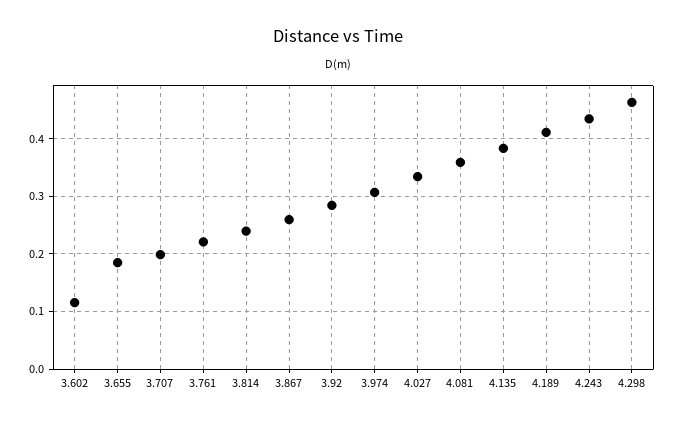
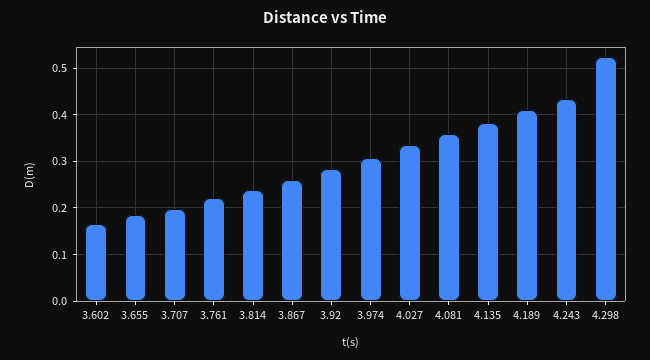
3.602: 0.12 -> 0.16
4.298: 0.46 -> 0.52

